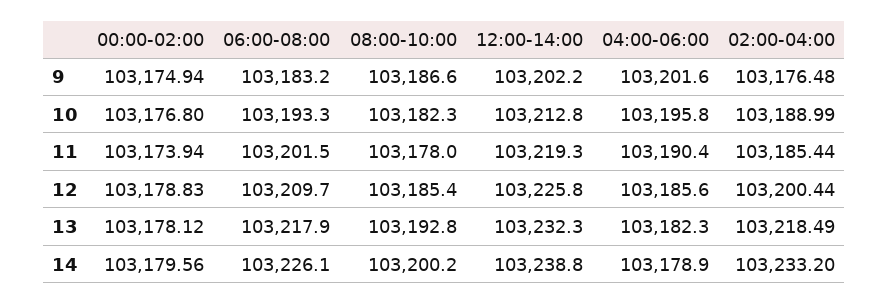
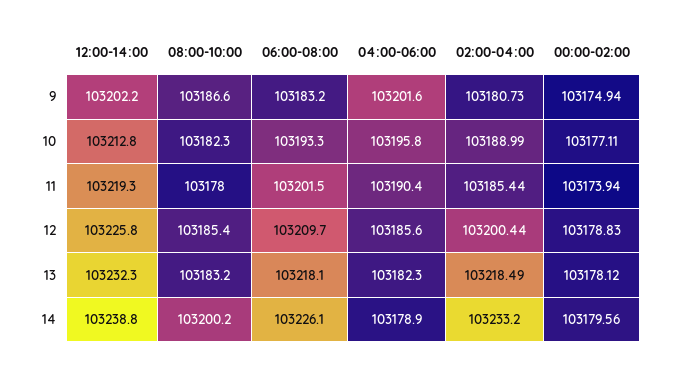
02:00-04:00, 9: 103176.48 -> 103180.73
00:00-02:00, 10: 103176.8 -> 103177.11
06:00-08:00, 13: 103217.9 -> 103218.1
08:00-10:00, 13: 103192.8 -> 103183.2

